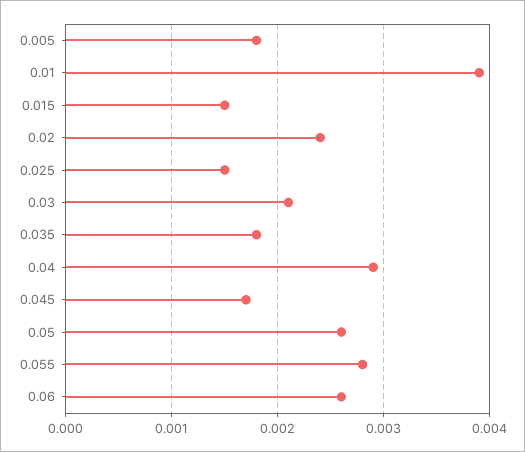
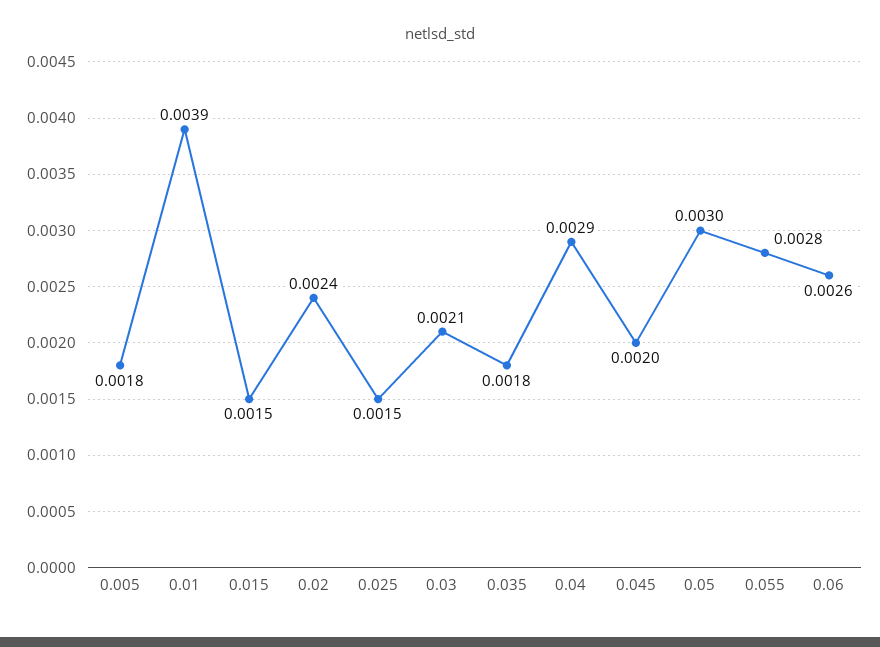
0.045: 0.0017 -> 0.002
0.05: 0.0026 -> 0.003

